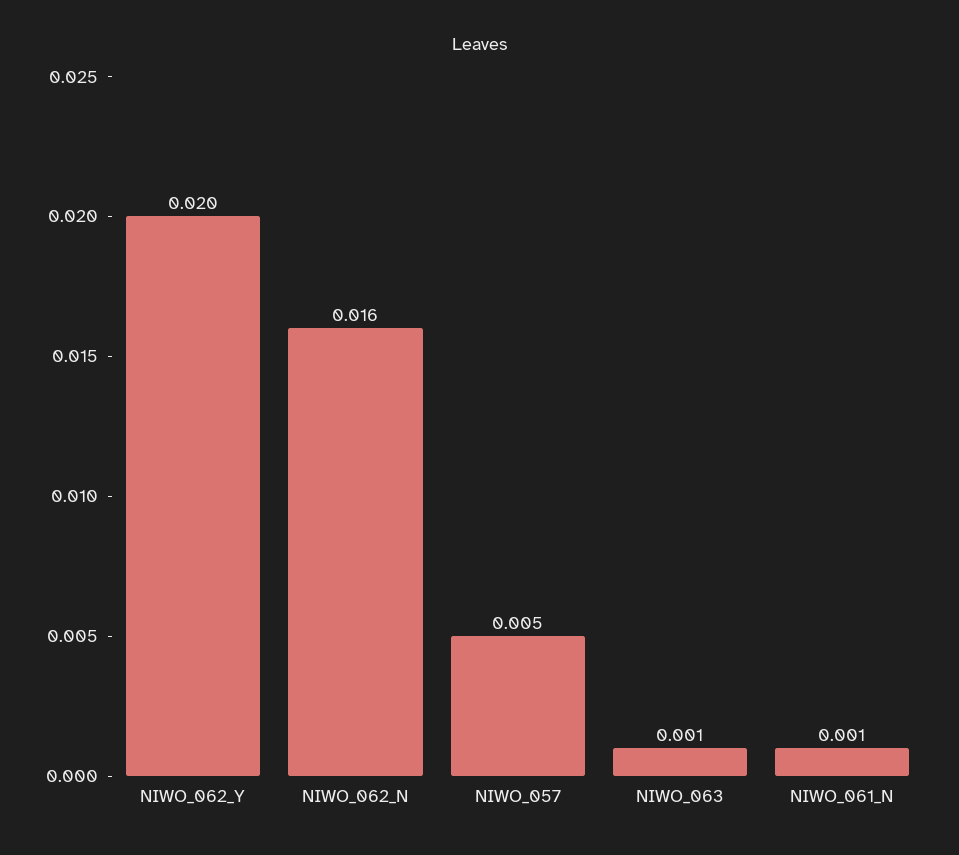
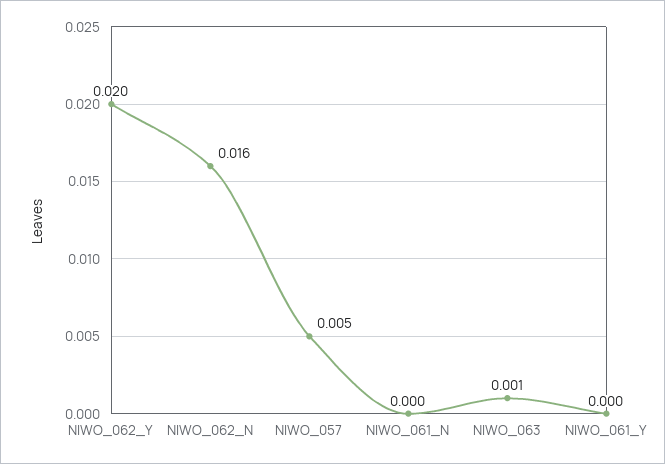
NIWO_061_N: 0.001 -> 0
NIWO_061_Y: none -> 0

